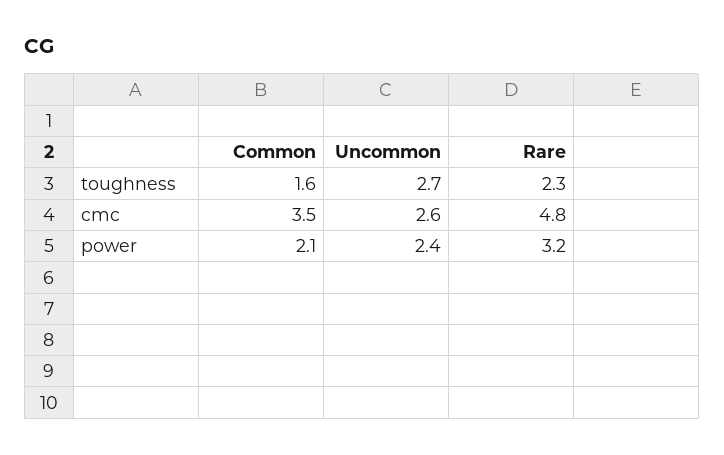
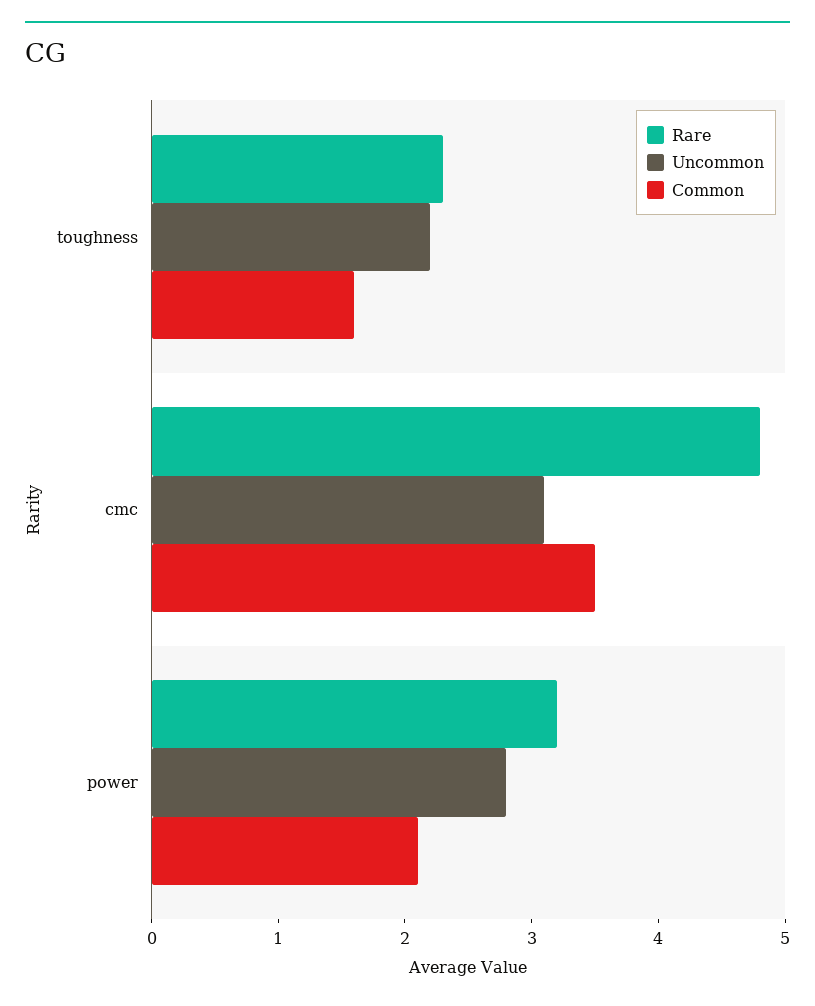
Uncommon, toughness: 2.7 -> 2.2
Uncommon, cmc: 2.6 -> 3.1
Uncommon, power: 2.4 -> 2.8

